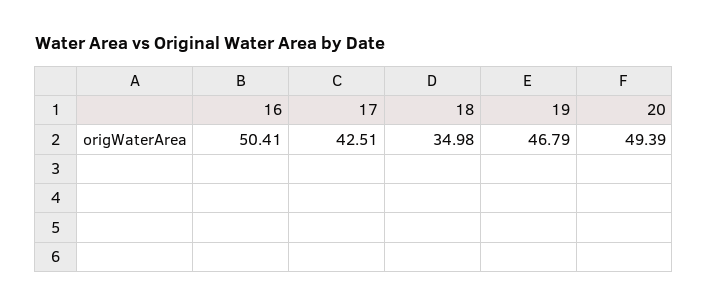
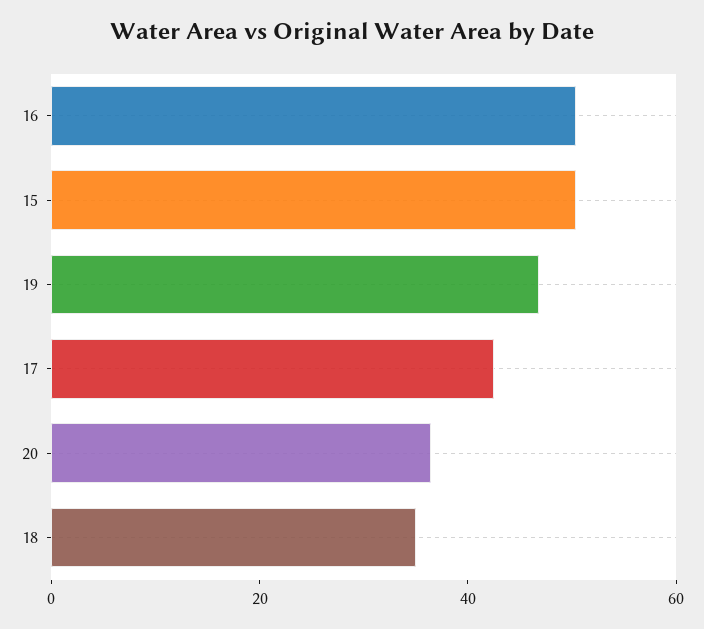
20: 49.39 -> 35
15: none -> 50

